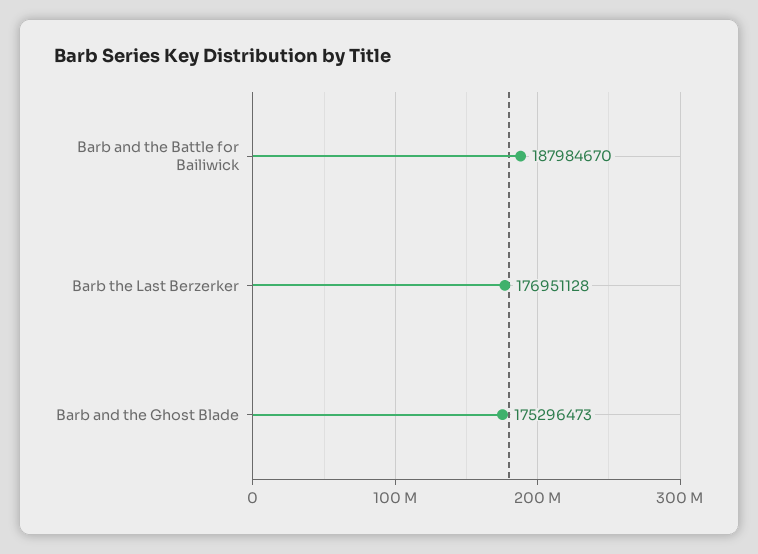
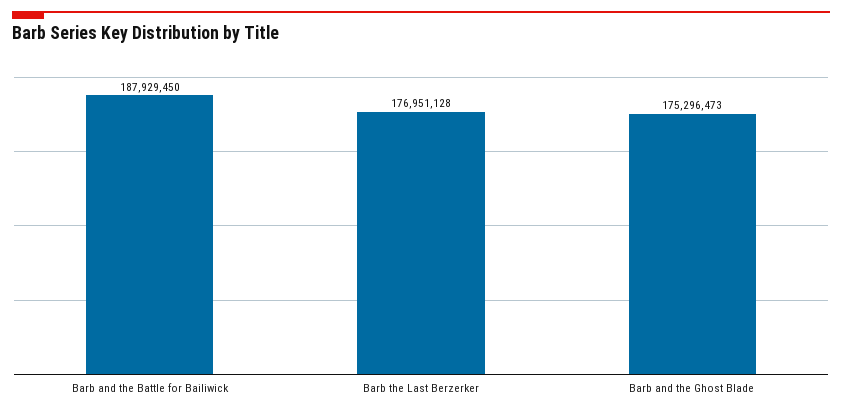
Barb and the Battle for Bailiwick: 187984670 -> 187929450

